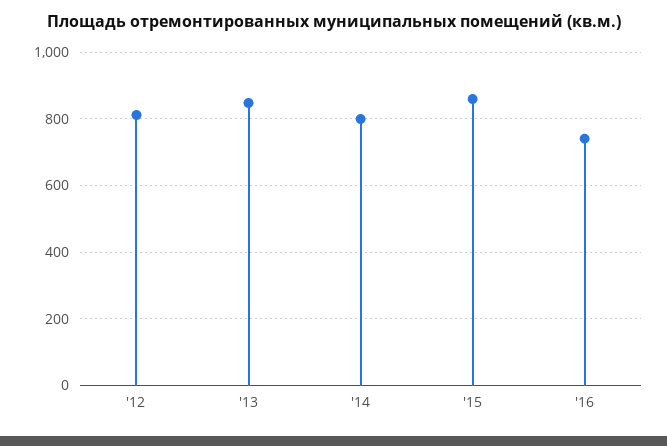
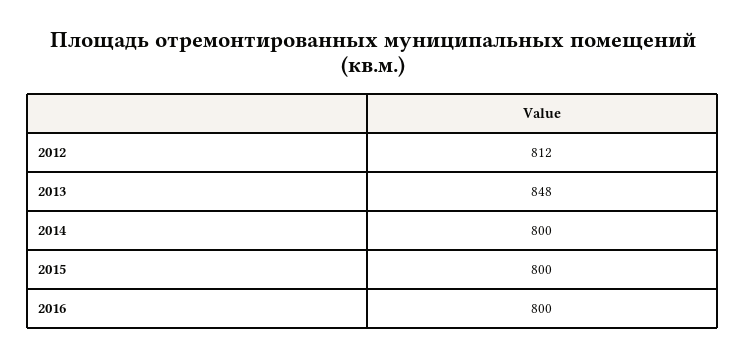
'15: 860 -> 800
'16: 740 -> 800

